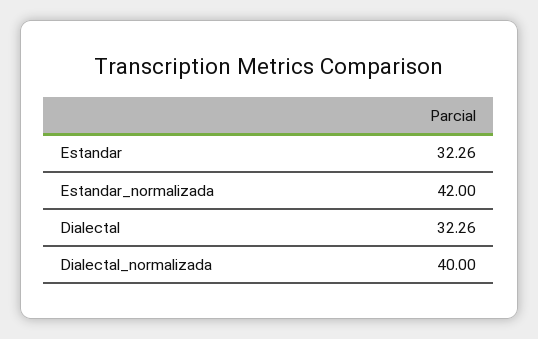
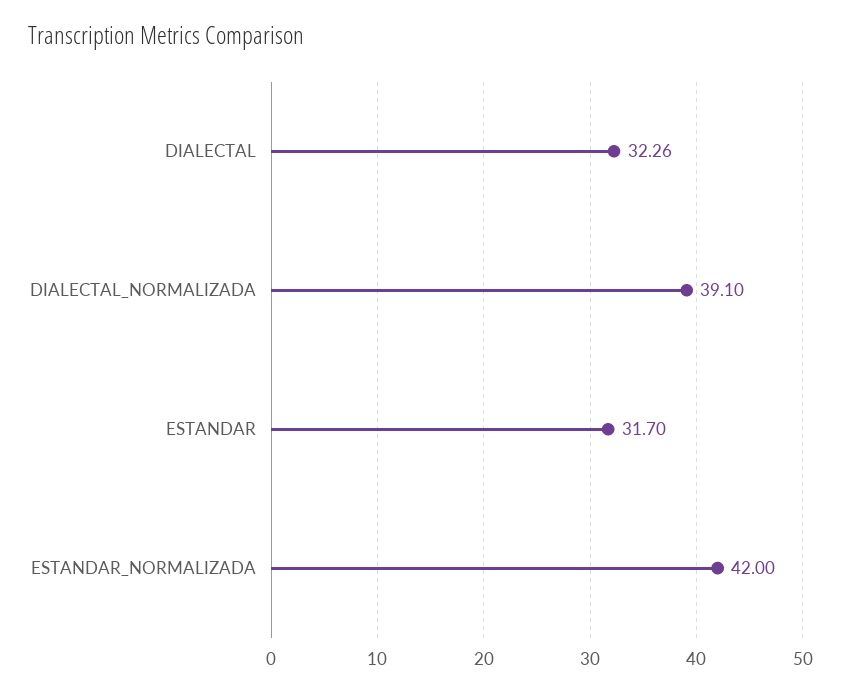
Estandar: 32.26 -> 31.7
Dialectal_normalizada: 40 -> 39.1

